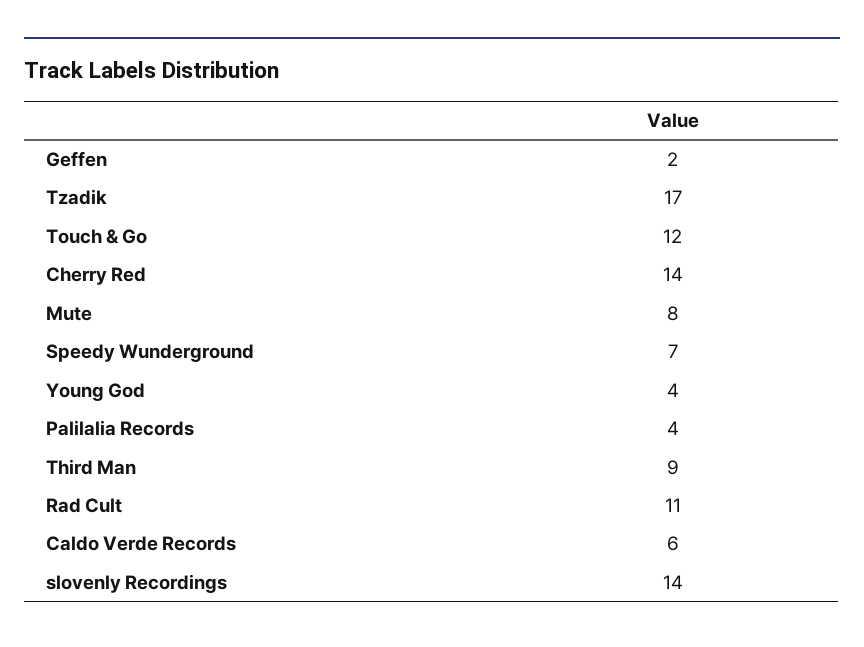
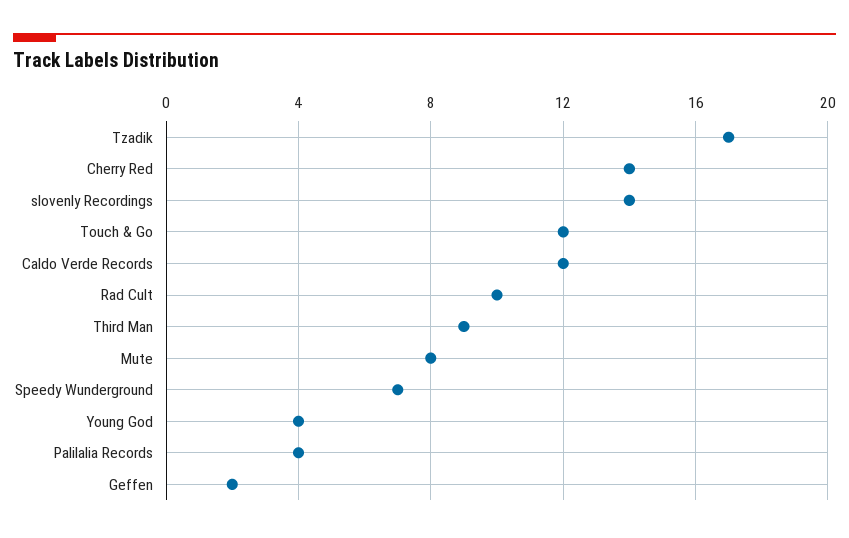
Rad Cult: 11 -> 10
Caldo Verde Records: 6 -> 12

